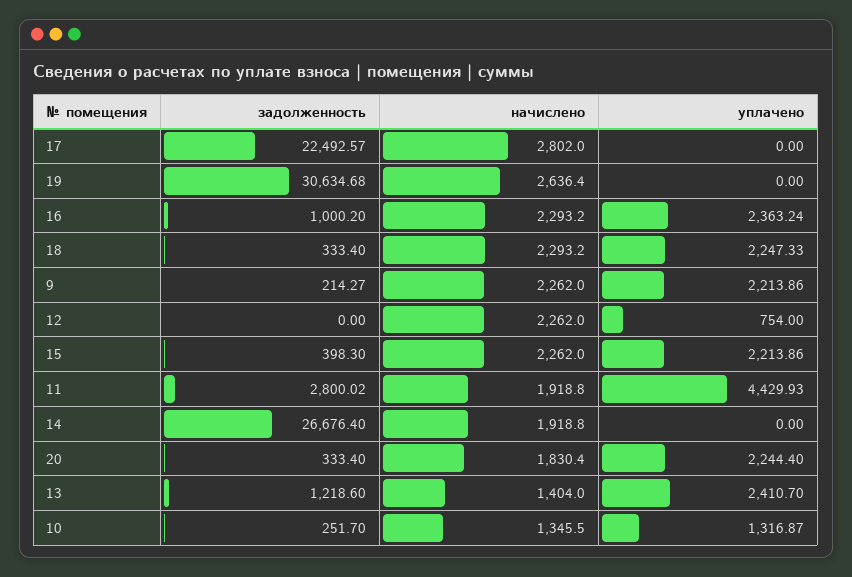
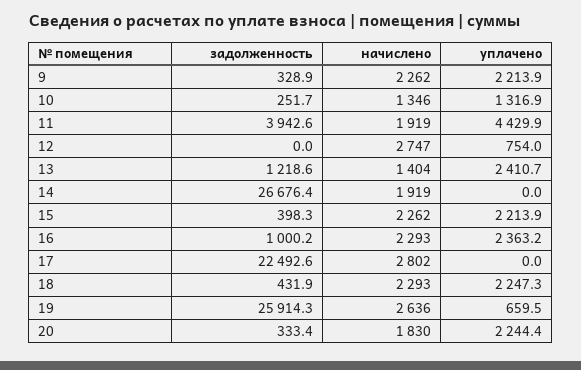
задолженность, 19: 30634.68 -> 25914.3
уплачено, 19: 0 -> 659.5
задолженность, 18: 333.4 -> 431.9
задолженность, 9: 214.27 -> 328.9
начислено, 12: 2262 -> 2747
задолженность, 11: 2800.02 -> 3942.6

